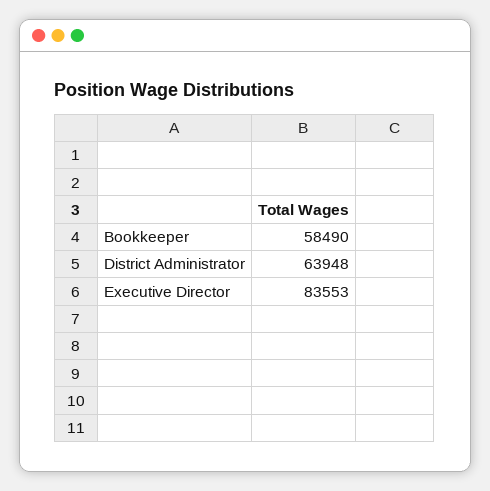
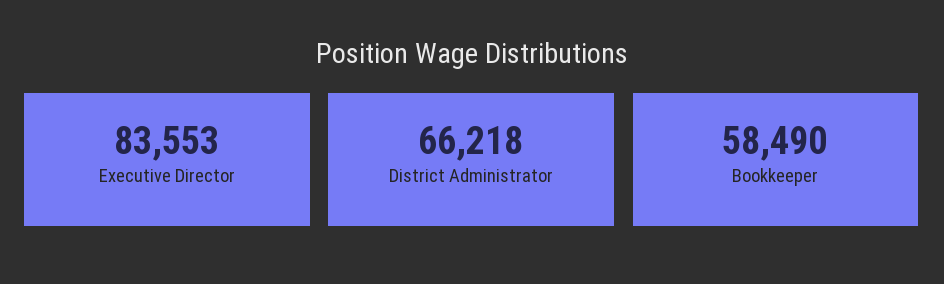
District Administrator: 63948 -> 66218

